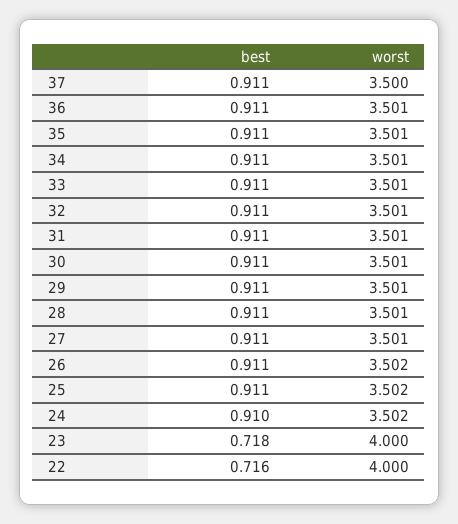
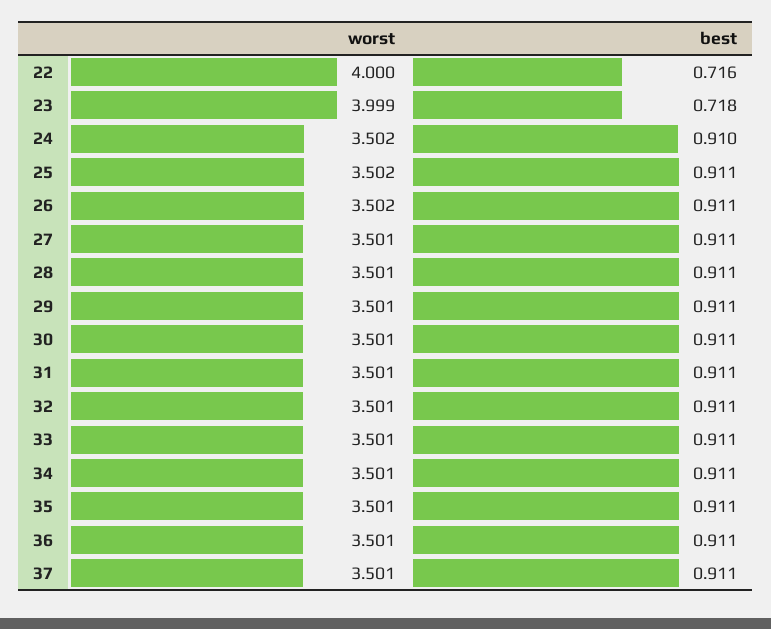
worst, 37: 3.5 -> 3.501
worst, 23: 4 -> 3.999

